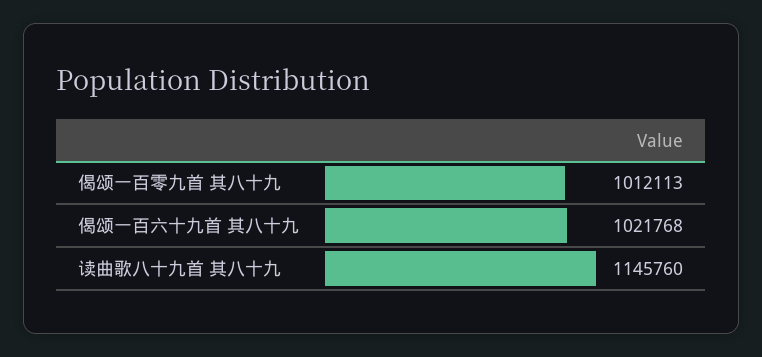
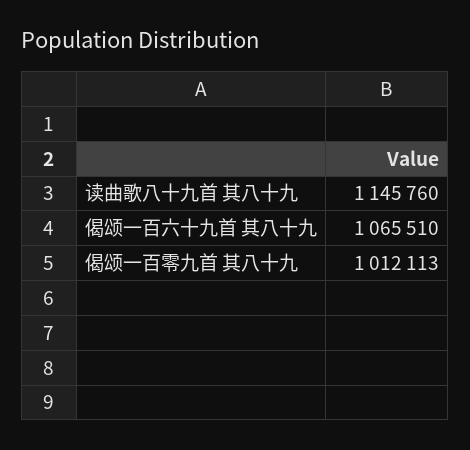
偈颂一百六十九首 其八十九: 1021768 -> 1065510

